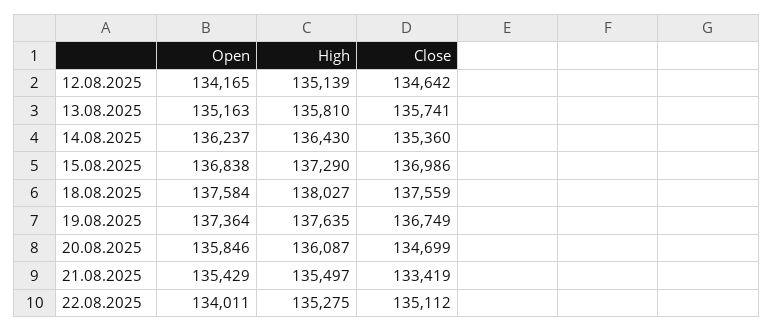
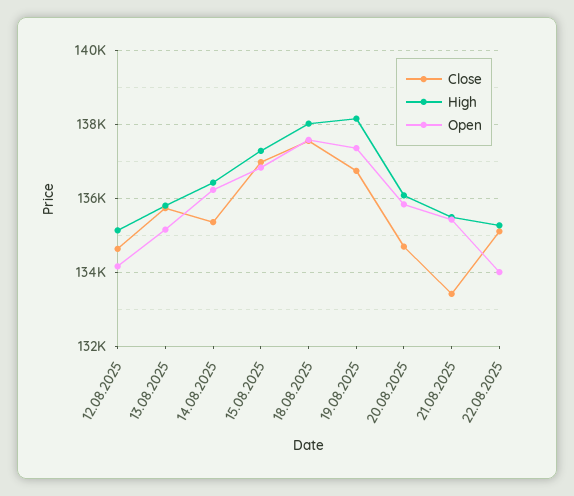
High, 19.08.2025: 137635 -> 138200

